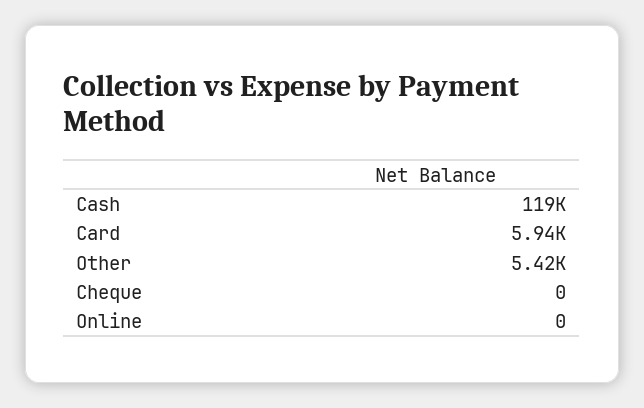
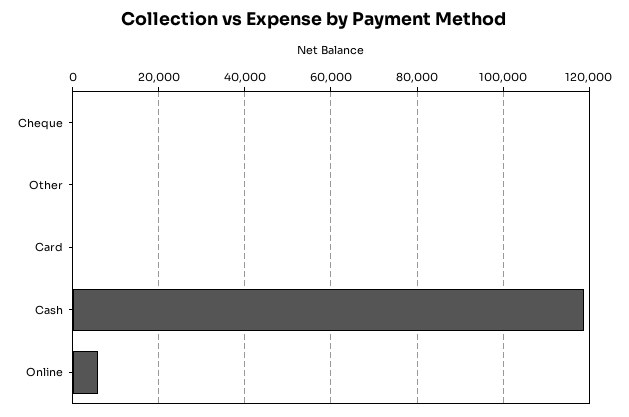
Card: 5940 -> 0
Other: 5420 -> 0
Online: 0 -> 6000

